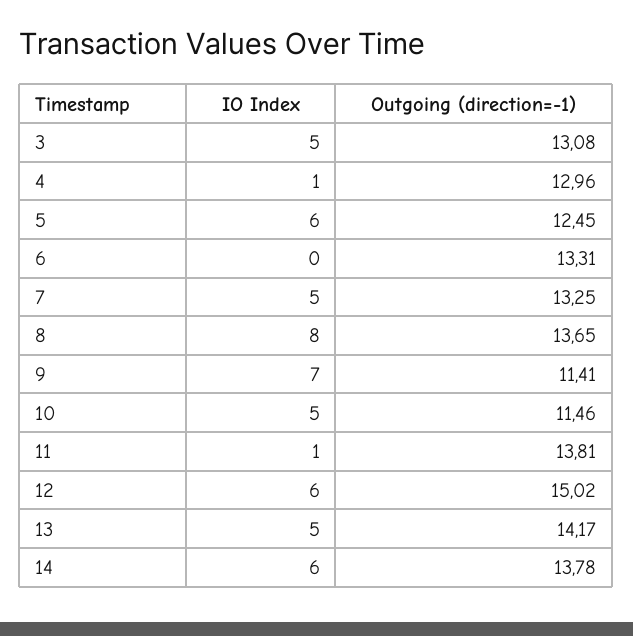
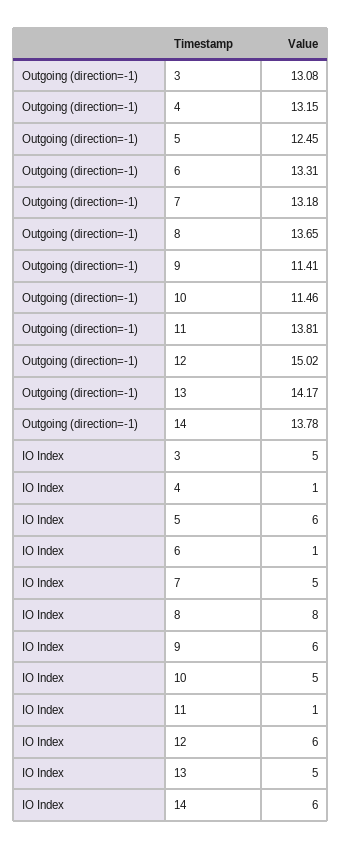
Outgoing (direction=-1), 4: 12.96 -> 13.15
IO Index, 6: 0 -> 1
Outgoing (direction=-1), 7: 13.25 -> 13.18
IO Index, 9: 7 -> 6

